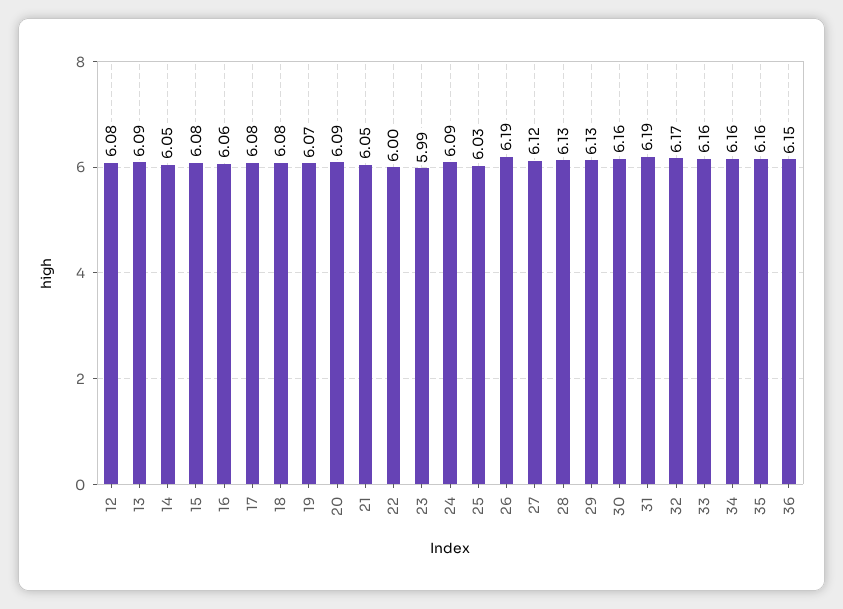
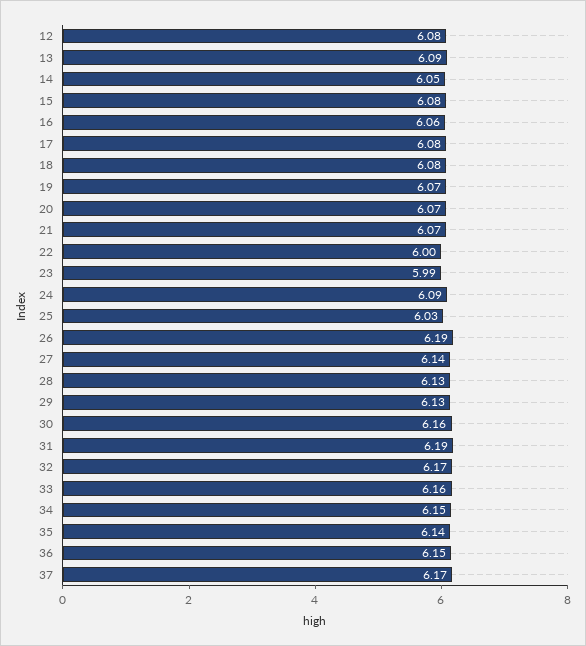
20: 6.09 -> 6.07
21: 6.05 -> 6.07
27: 6.12 -> 6.14
34: 6.16 -> 6.15
35: 6.16 -> 6.14
37: none -> 6.17

